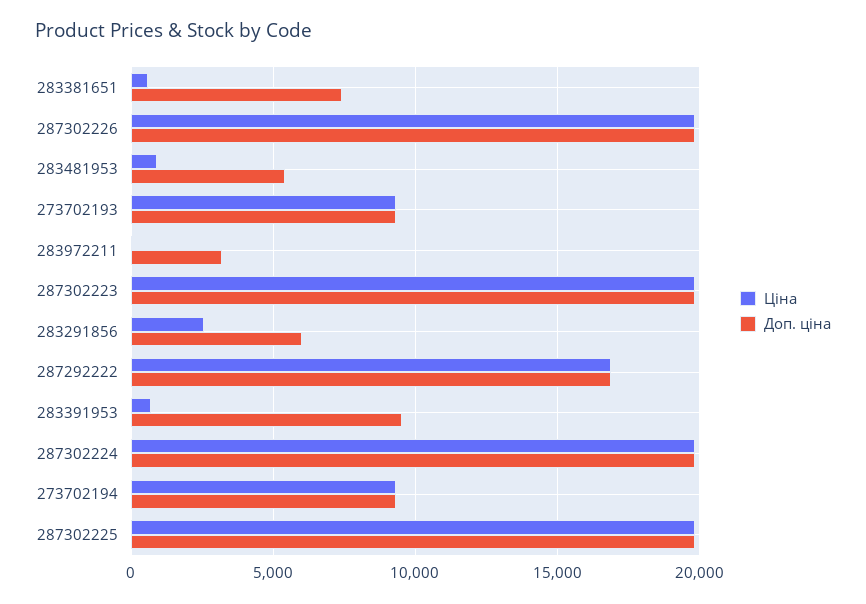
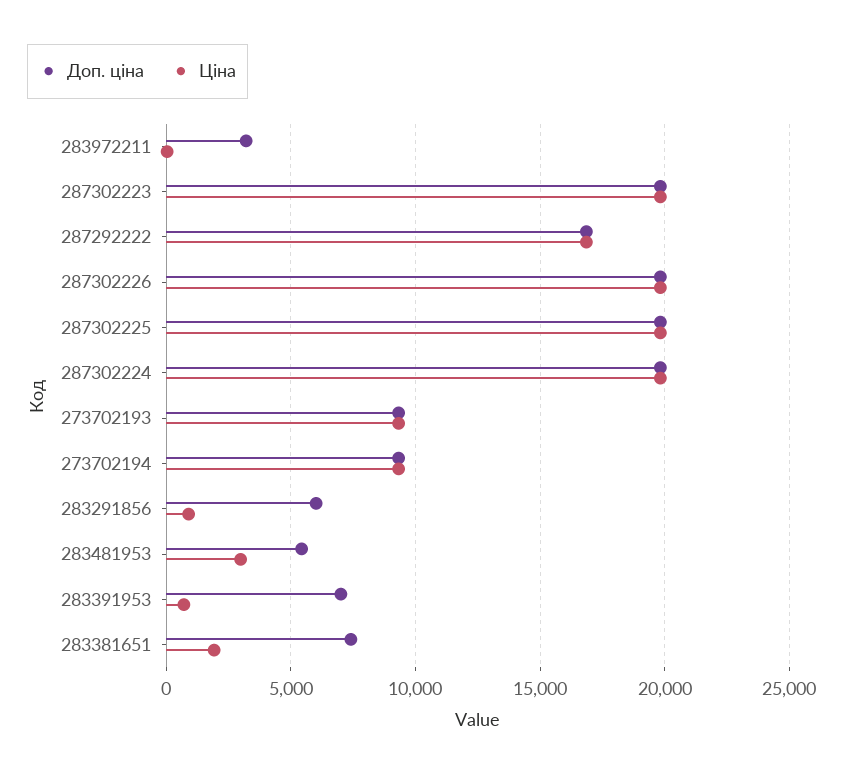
Ціна, 283381651: 500 -> 2000
Ціна, 283481953: 1000 -> 3000
Ціна, 283291856: 2500 -> 1000
Доп. ціна, 283391953: 9500 -> 7000

